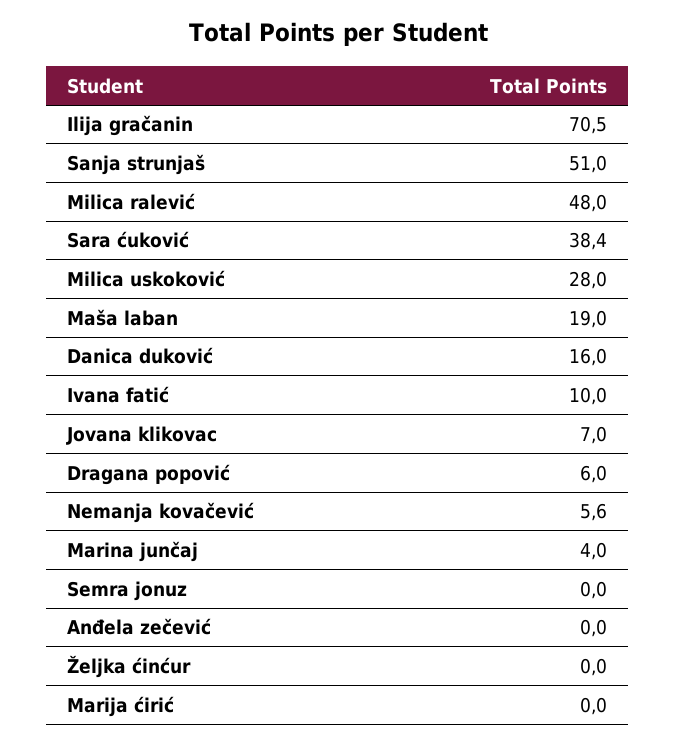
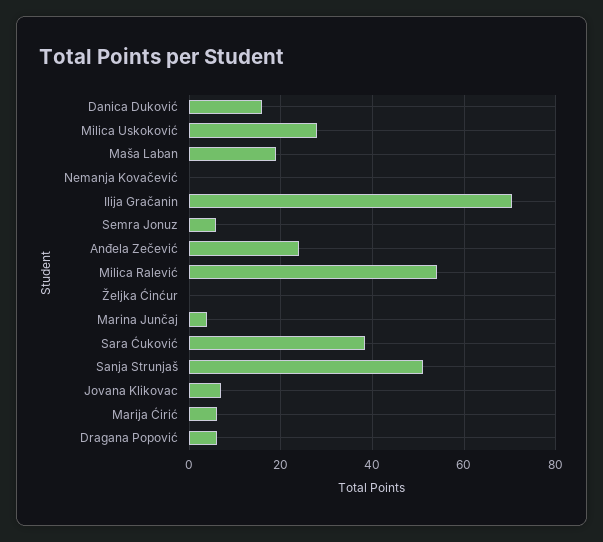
Milica ralević: 48 -> 54
Ivana fatić: 10 -> none
Nemanja kovačević: 5.6 -> 0
Semra jonuz: 0 -> 6
Anđela zečević: 0 -> 24
Marija ćirić: 0 -> 6

